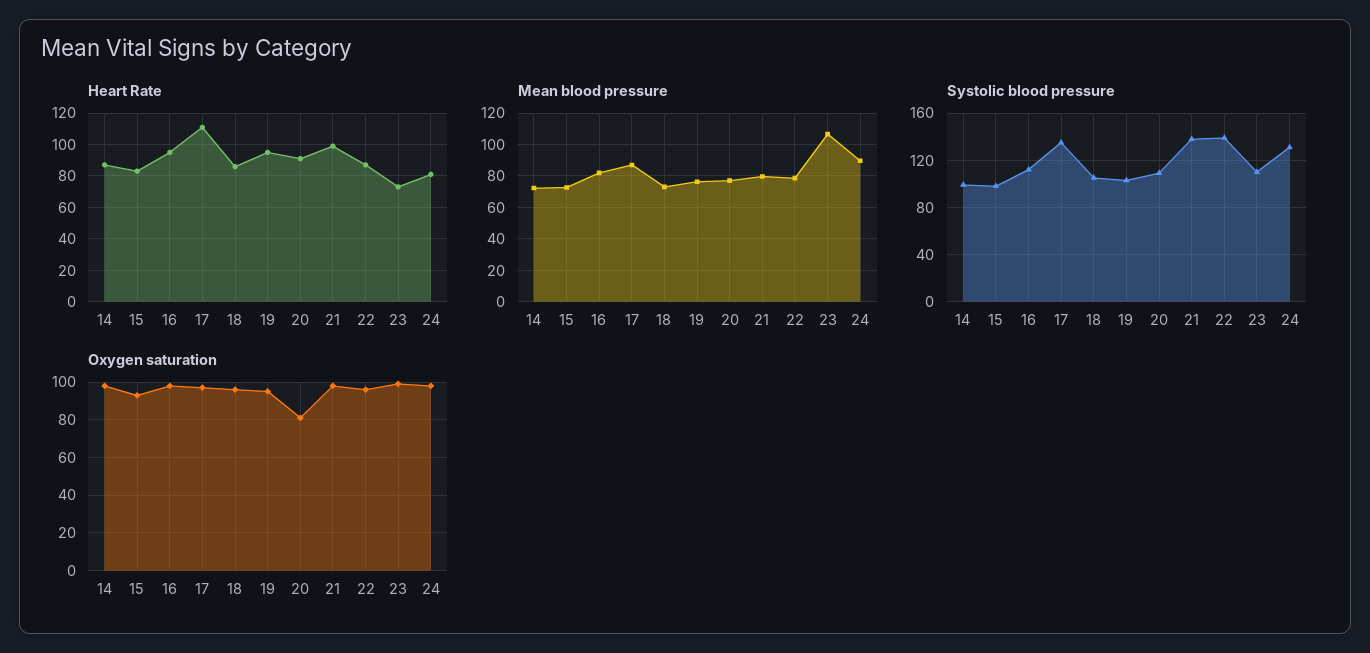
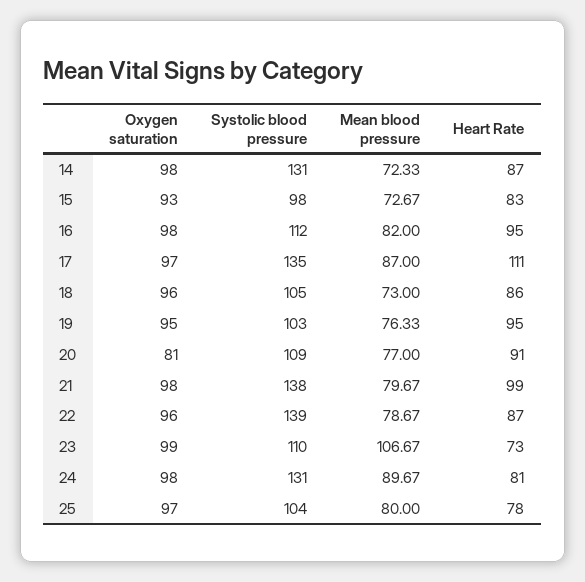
Systolic blood pressure, 14: 100 -> 131
Oxygen saturation, 25: none -> 97
Systolic blood pressure, 25: none -> 104
Mean blood pressure, 25: none -> 80
Heart Rate, 25: none -> 78

